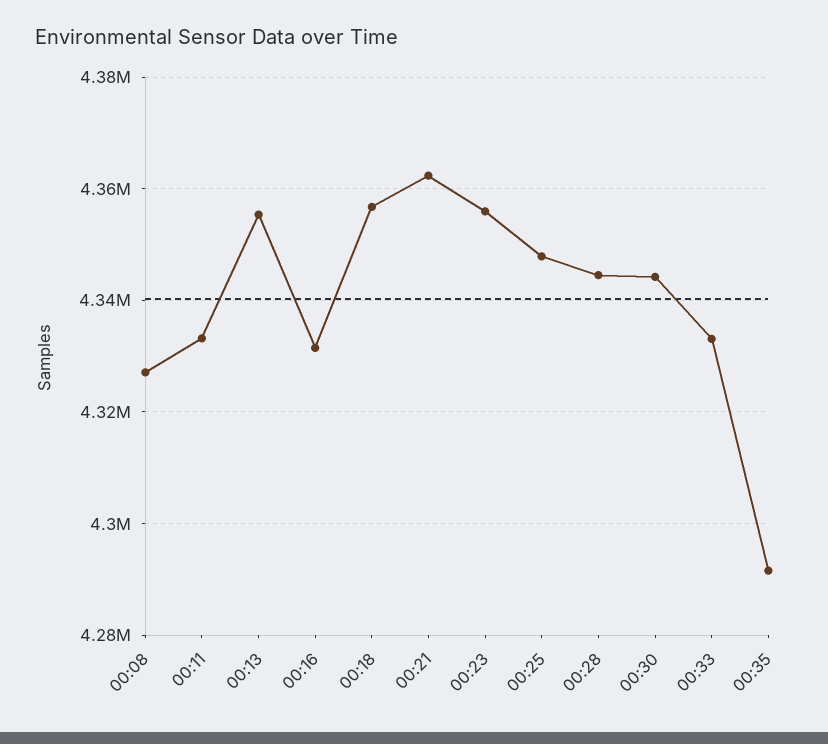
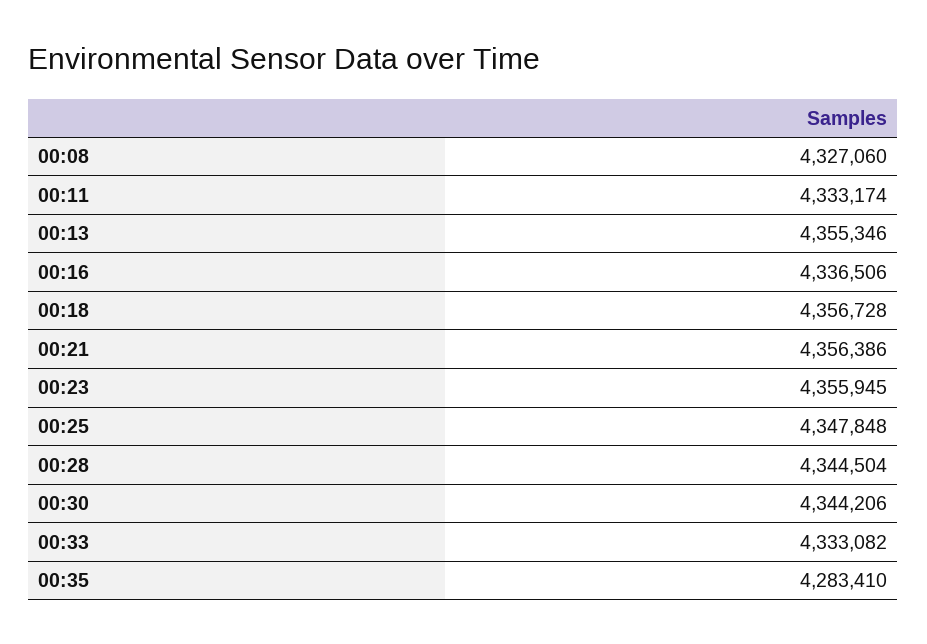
00:16: 4332000 -> 4336506
00:21: 4362000 -> 4356386
00:35: 4292000 -> 4283410

